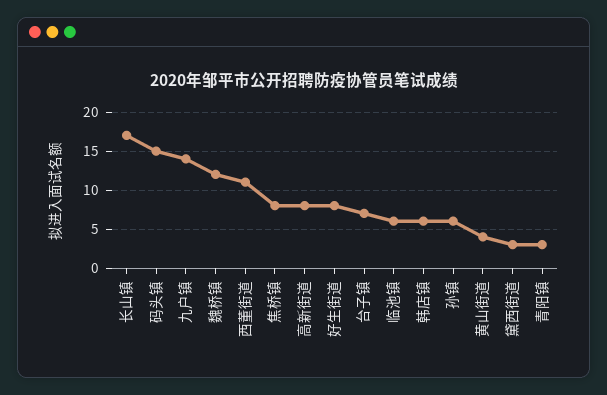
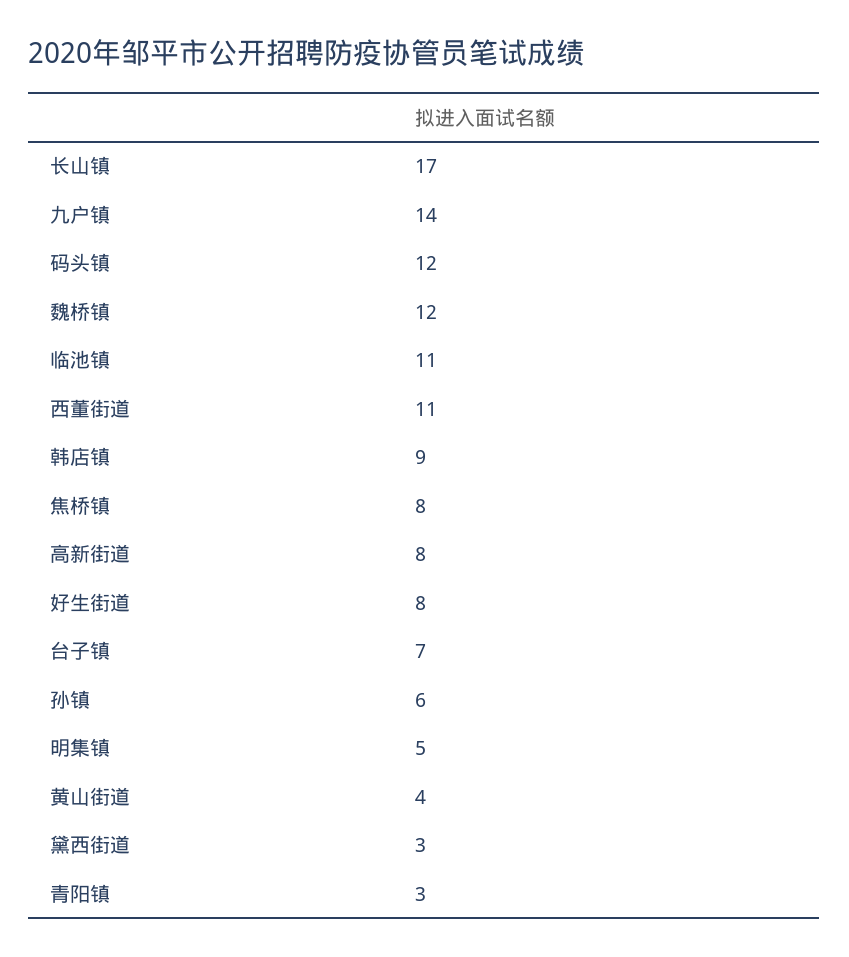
码头镇: 15 -> 12
临池镇: 6 -> 11
韩店镇: 6 -> 9
明集镇: none -> 5

